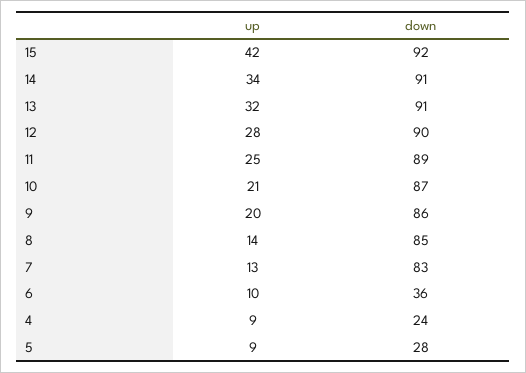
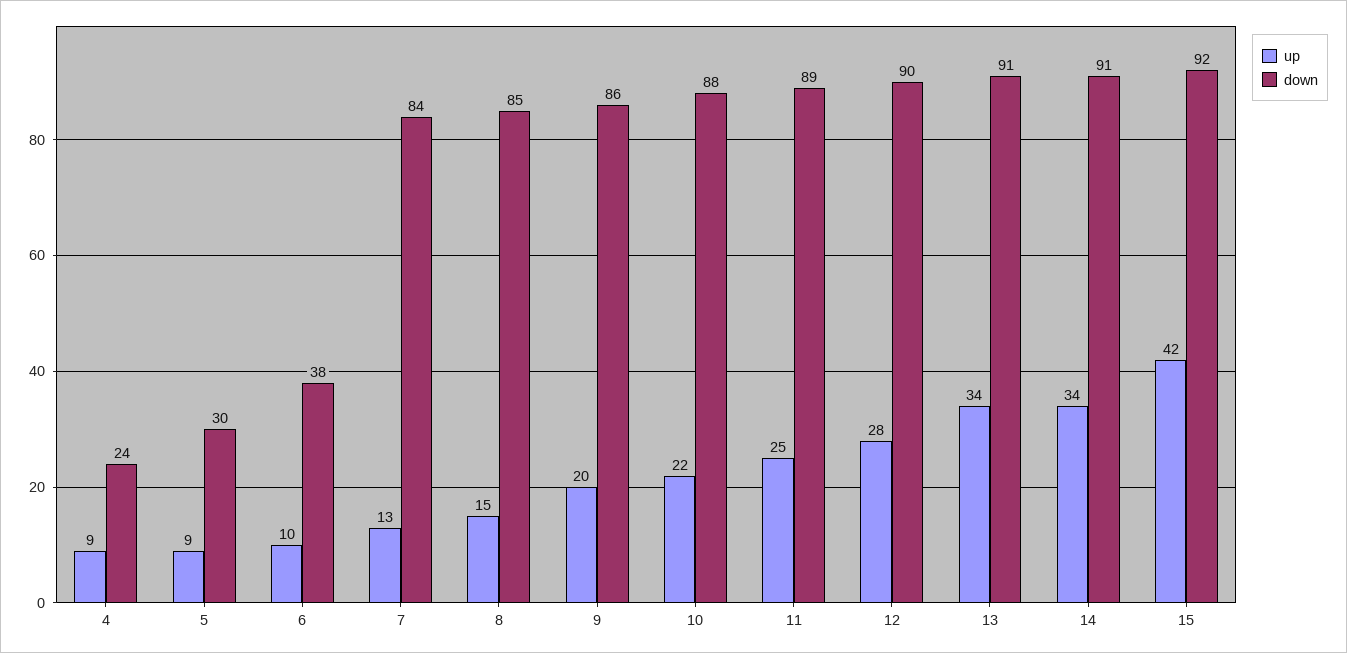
up, 13: 32 -> 34
up, 10: 21 -> 22
down, 10: 87 -> 88
up, 8: 14 -> 15
down, 7: 83 -> 84
down, 6: 36 -> 38
down, 5: 28 -> 30

